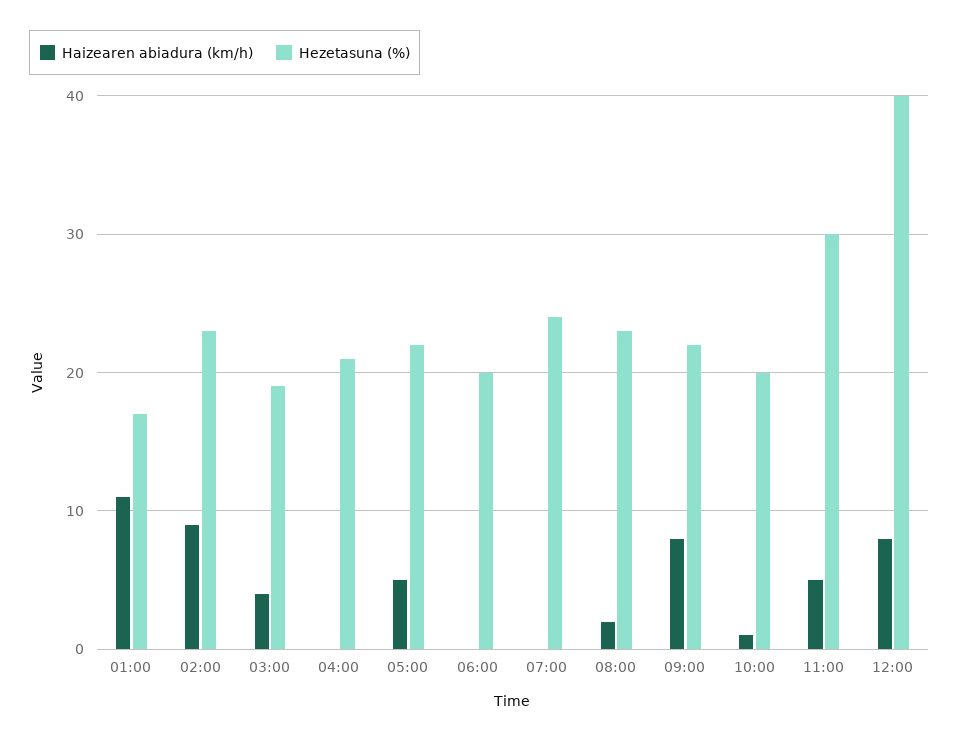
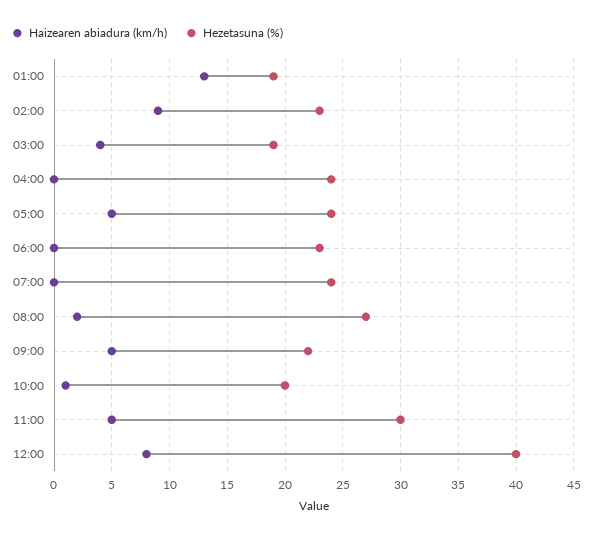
Haizearen abiadura (km/h), 01:00: 11 -> 13
Hezetasuna (%), 01:00: 17 -> 19
Hezetasuna (%), 04:00: 21 -> 24
Hezetasuna (%), 05:00: 22 -> 24
Hezetasuna (%), 06:00: 20 -> 23
Hezetasuna (%), 08:00: 23 -> 27
Haizearen abiadura (km/h), 09:00: 8 -> 5

